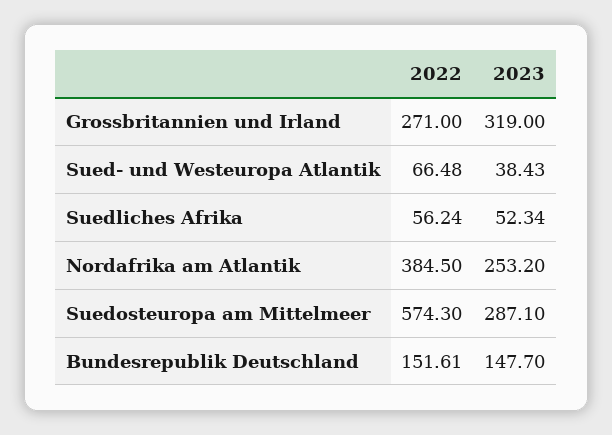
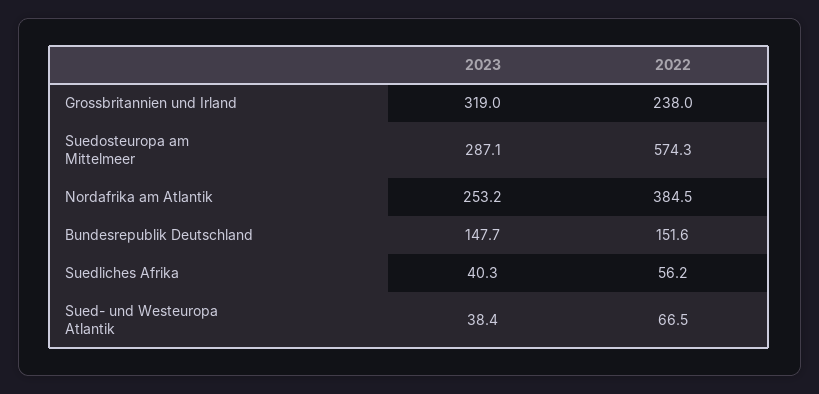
2022, Grossbritannien und Irland: 271 -> 238
2023, Suedliches Afrika: 52.34 -> 40.3

